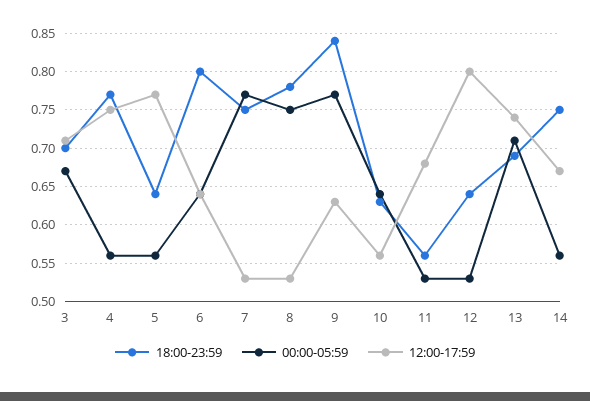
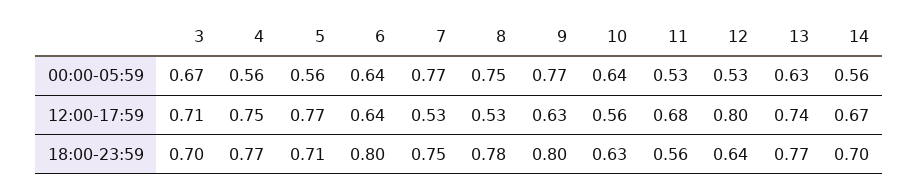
18:00-23:59, 5: 0.64 -> 0.71
18:00-23:59, 9: 0.84 -> 0.8
18:00-23:59, 13: 0.69 -> 0.77
00:00-05:59, 13: 0.71 -> 0.63
18:00-23:59, 14: 0.75 -> 0.7

